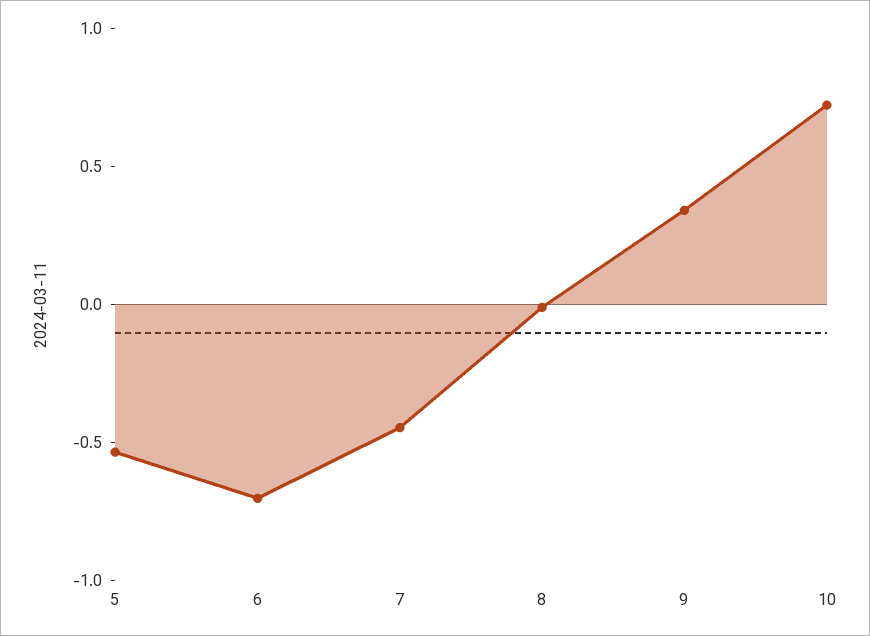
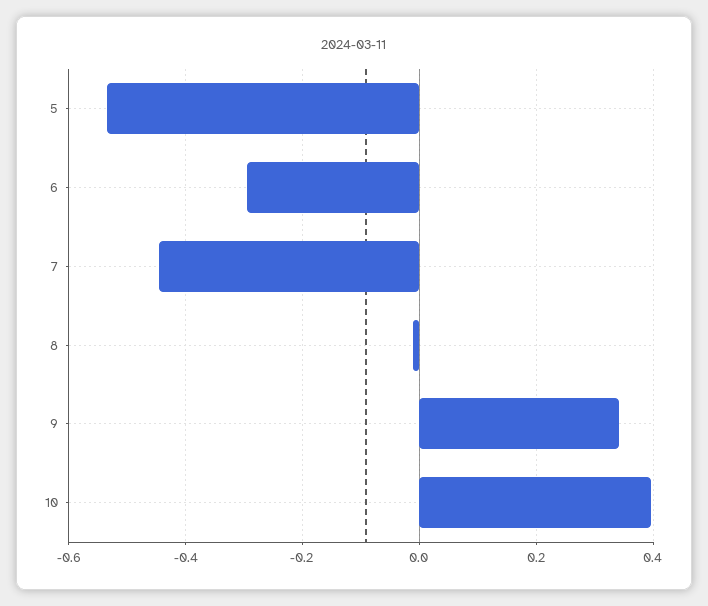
6: -0.7 -> -0.3
10: 0.7 -> 0.4

